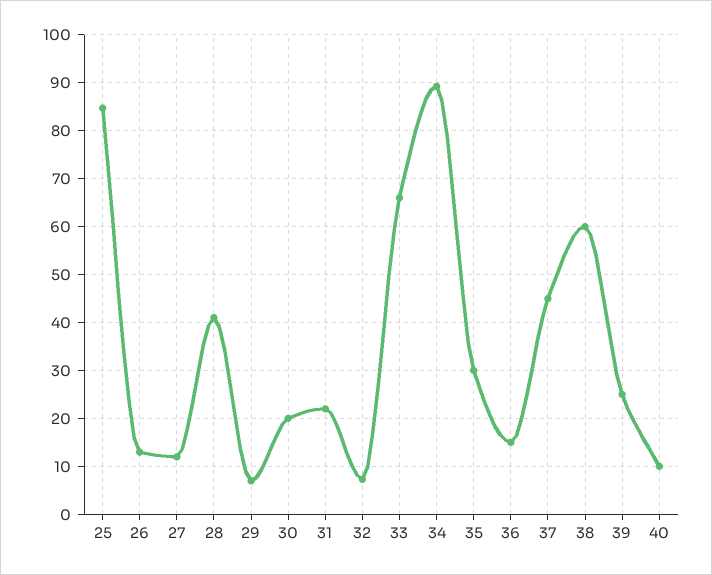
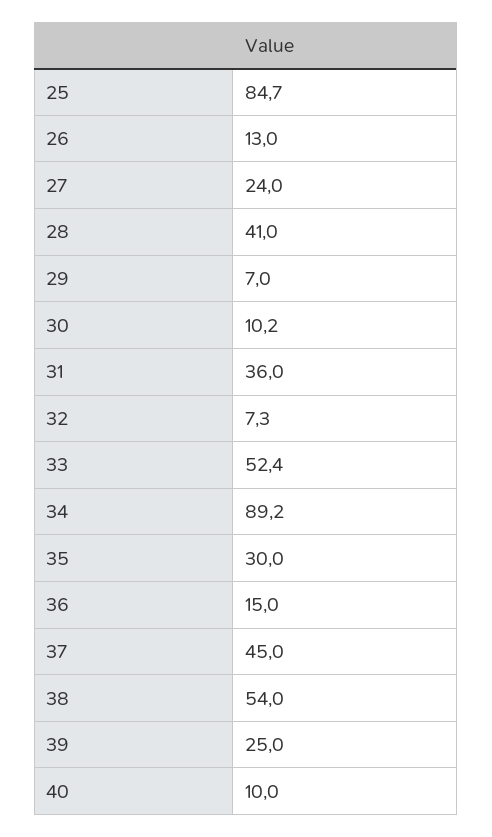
27: 12 -> 24
30: 20 -> 10.2
31: 22 -> 36
33: 66 -> 52.4
38: 60 -> 54

